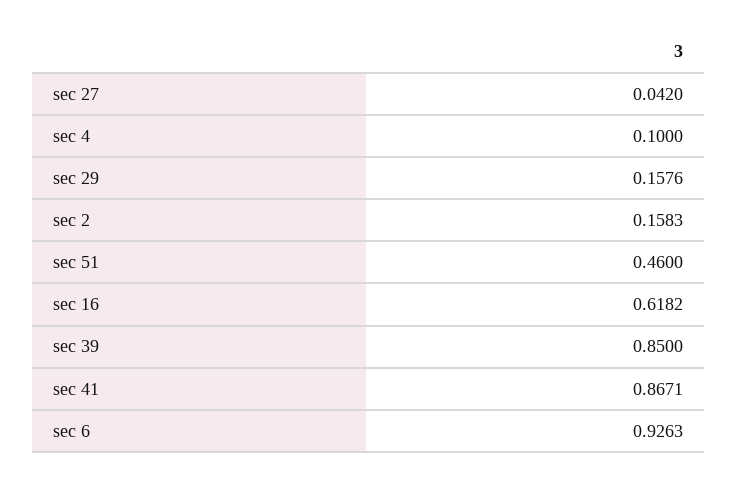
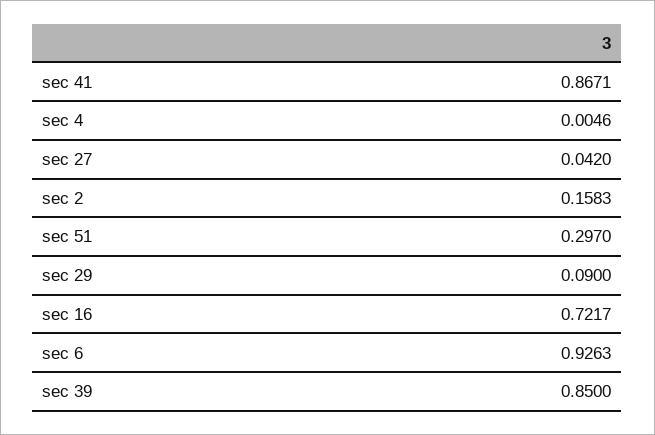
sec 4: 0.1 -> 0.0046
sec 29: 0.1576 -> 0.09
sec 51: 0.46 -> 0.297
sec 16: 0.6182 -> 0.7217

